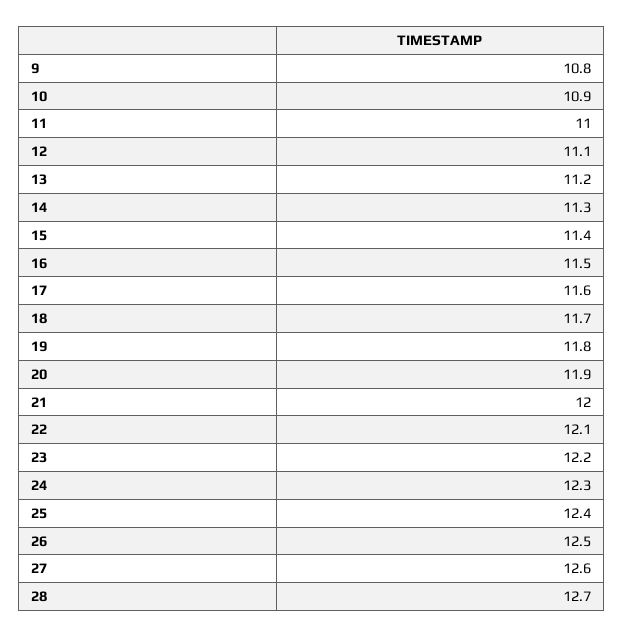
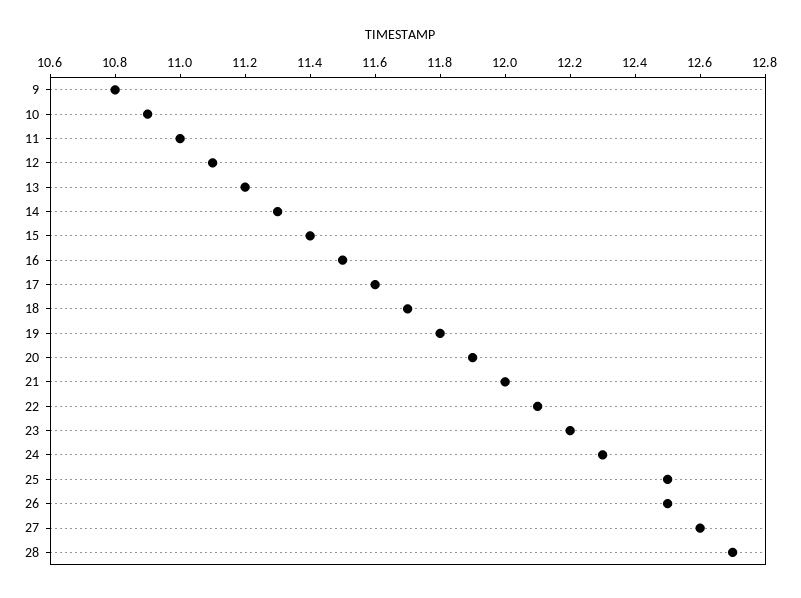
25: 12.4 -> 12.5

